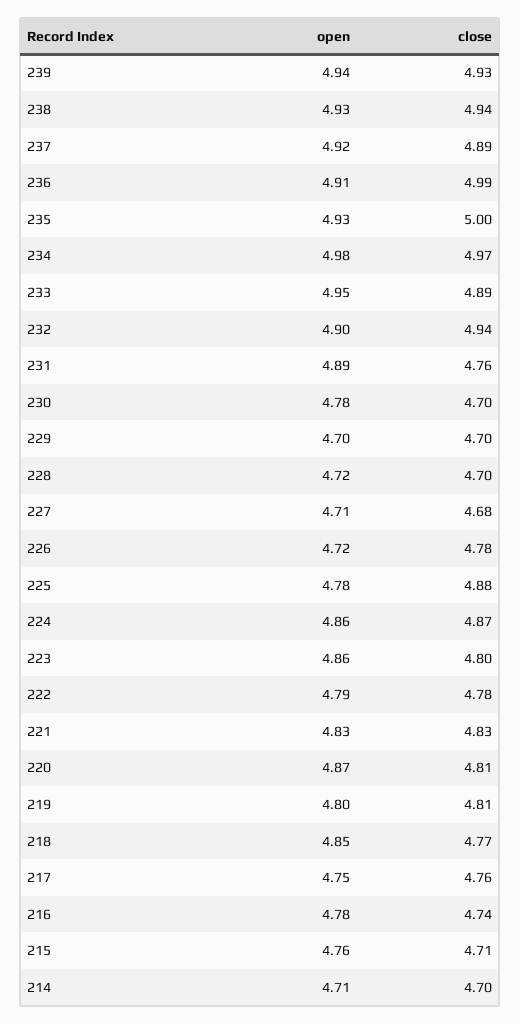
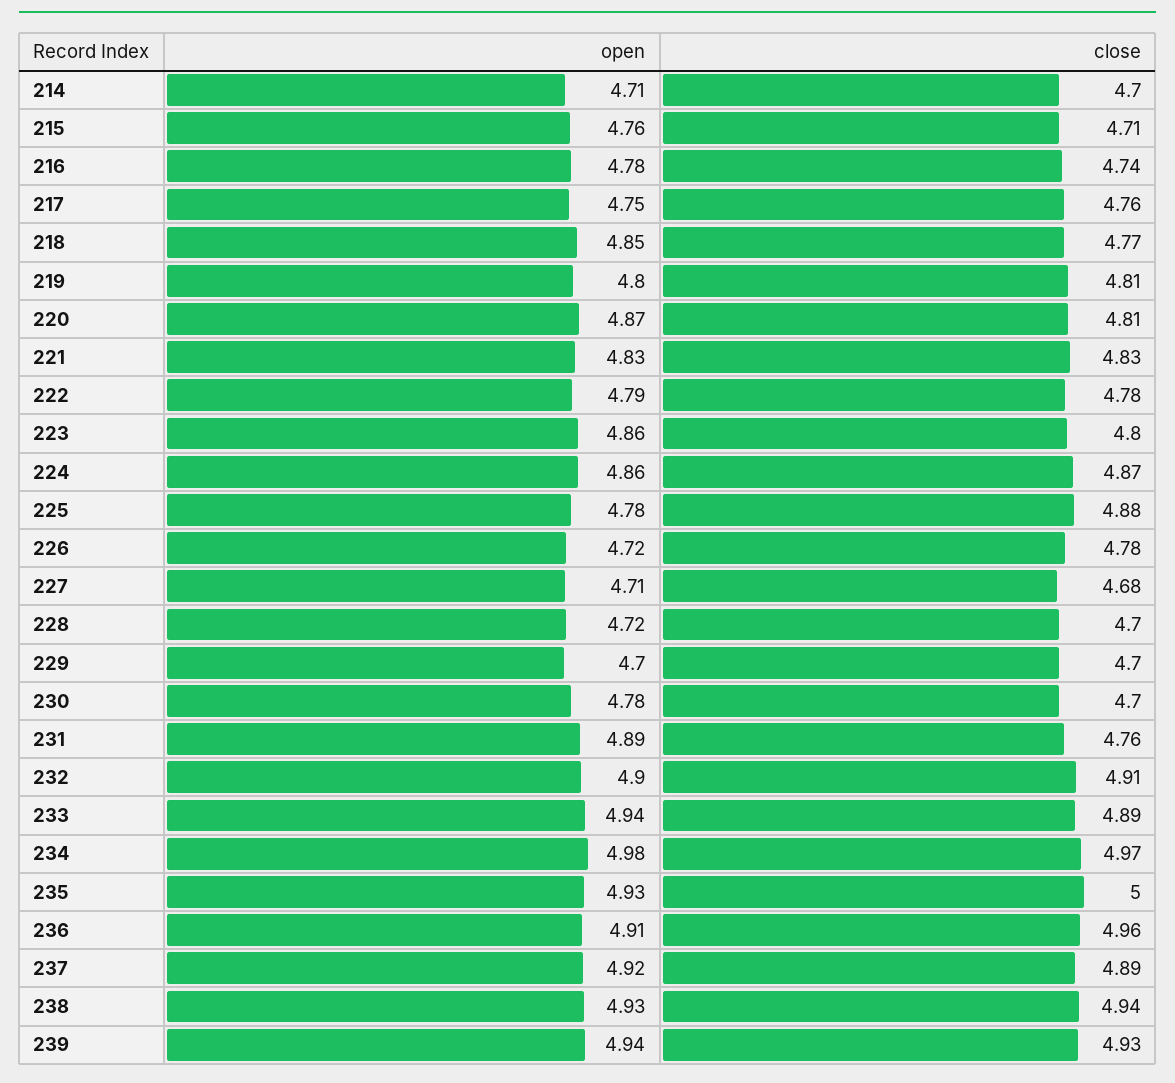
close, 236: 4.99 -> 4.96
open, 233: 4.95 -> 4.94
close, 232: 4.94 -> 4.91

